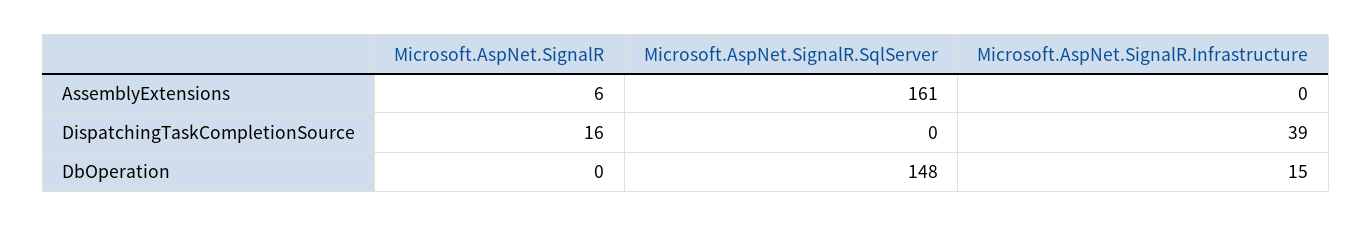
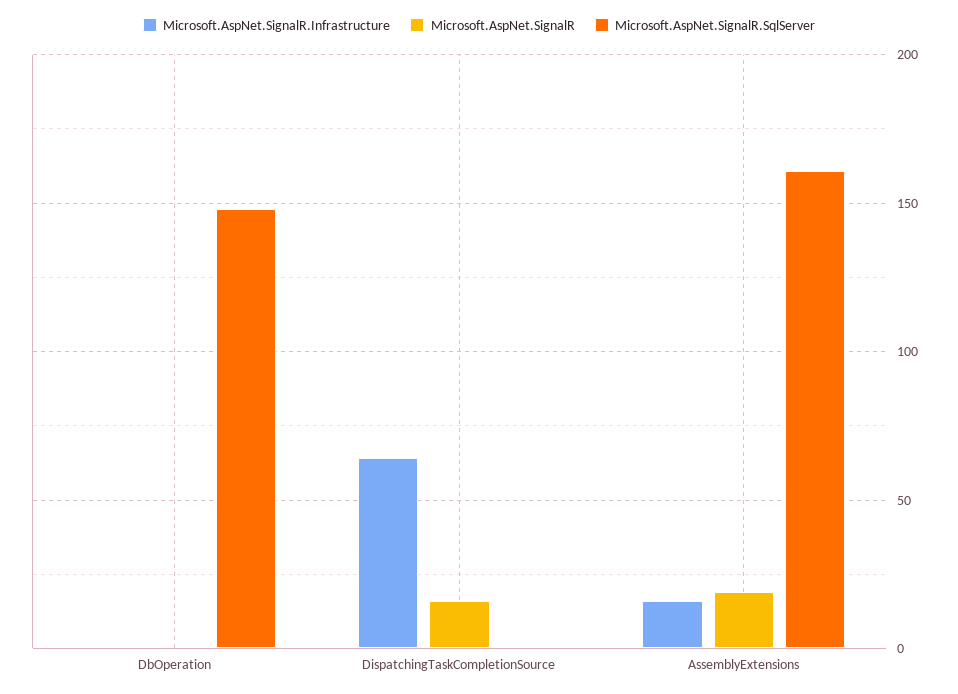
Microsoft.AspNet.SignalR, AssemblyExtensions: 6 -> 20
Microsoft.AspNet.SignalR.Infrastructure, AssemblyExtensions: 0 -> 15
Microsoft.AspNet.SignalR.Infrastructure, DispatchingTaskCompletionSource: 39 -> 65
Microsoft.AspNet.SignalR.Infrastructure, DbOperation: 15 -> 0

